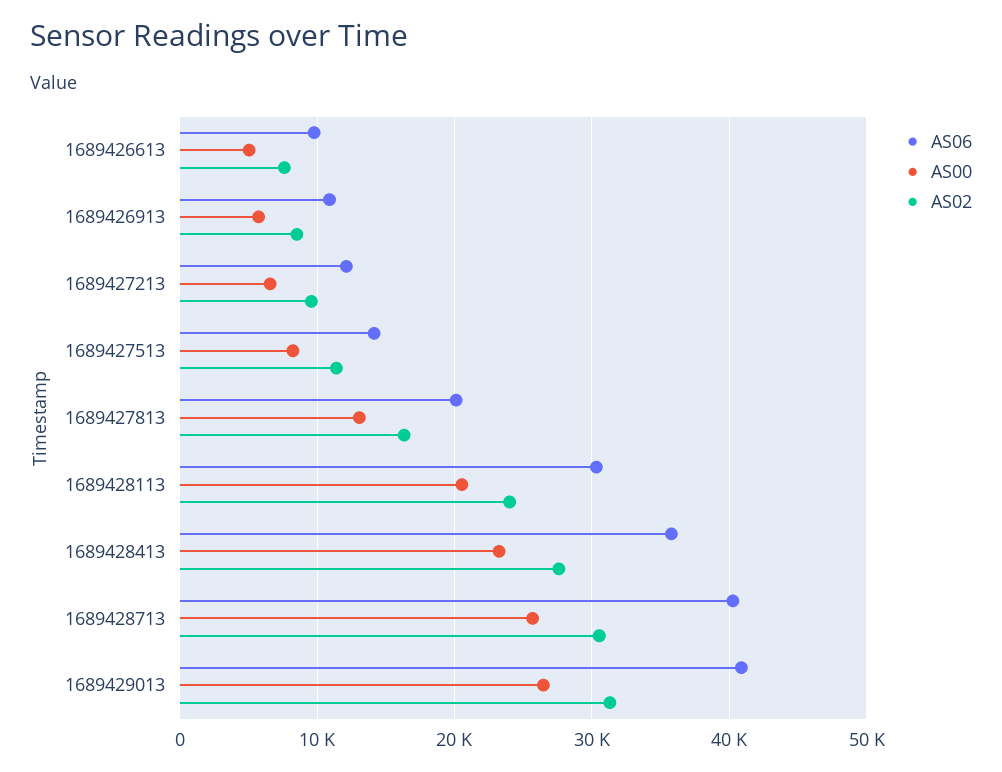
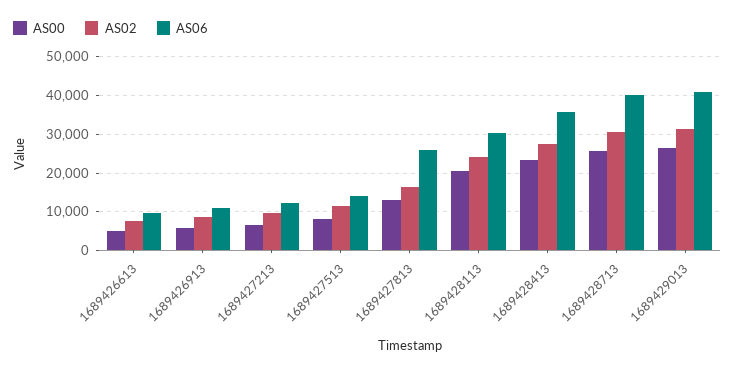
AS06, 1689427813: 20000 -> 26000

